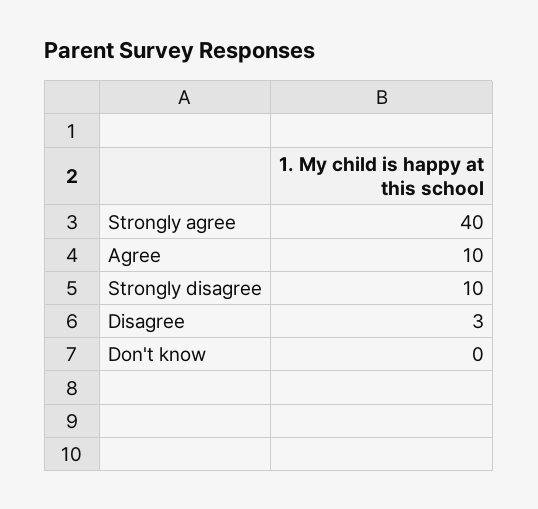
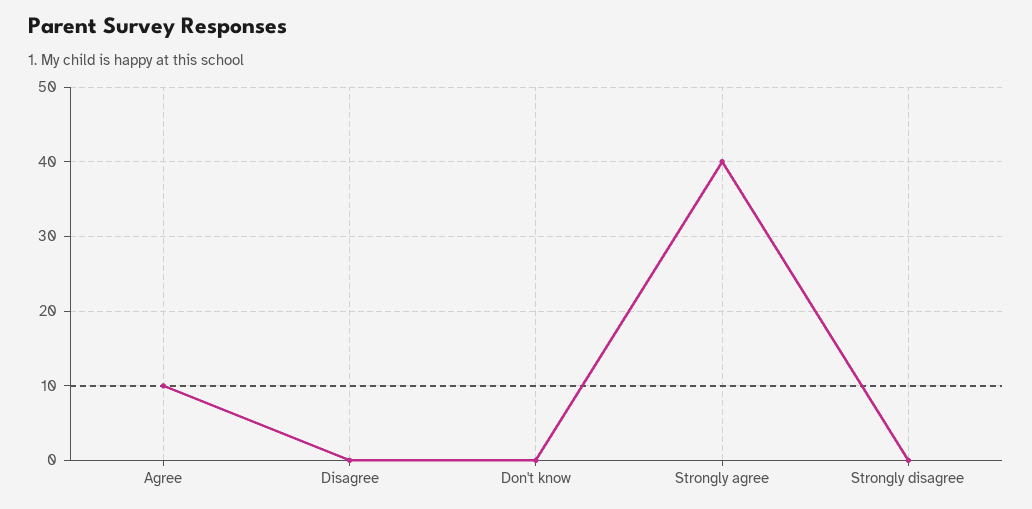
Strongly disagree: 10 -> 0
Disagree: 3 -> 0

